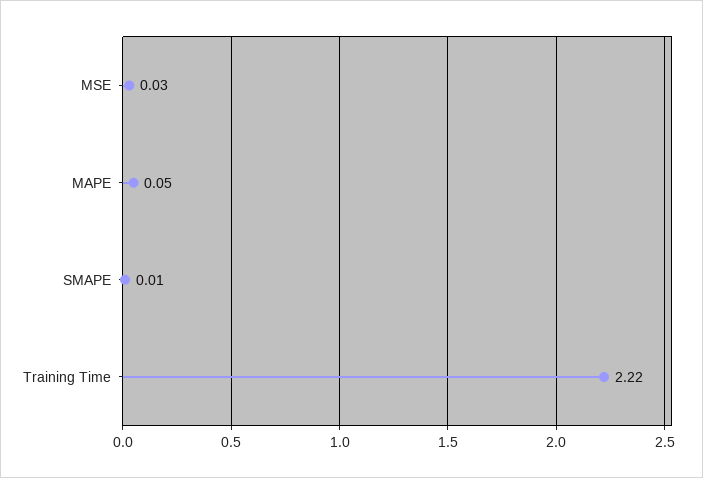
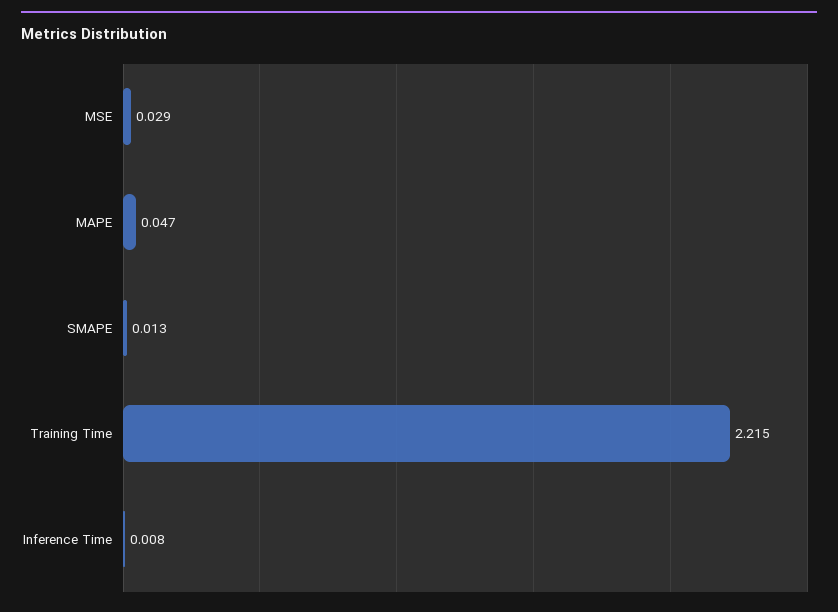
Inference Time: none -> 0.008

